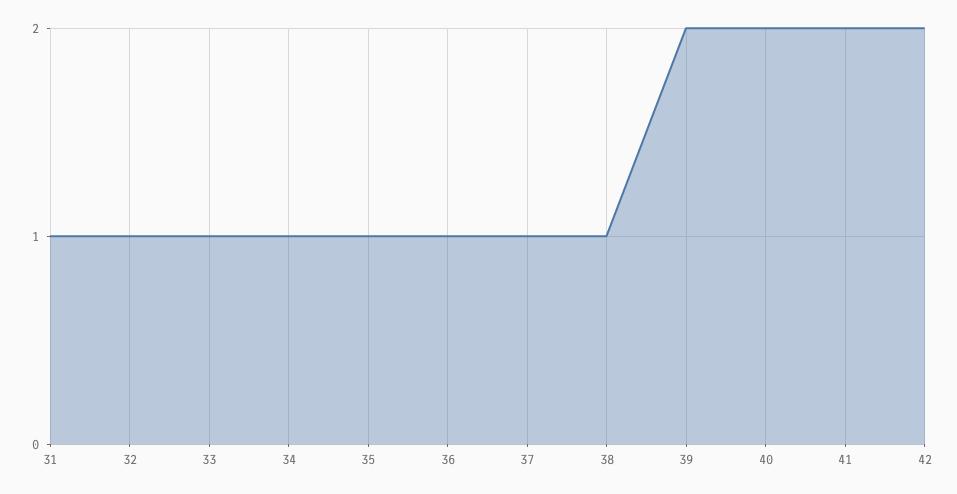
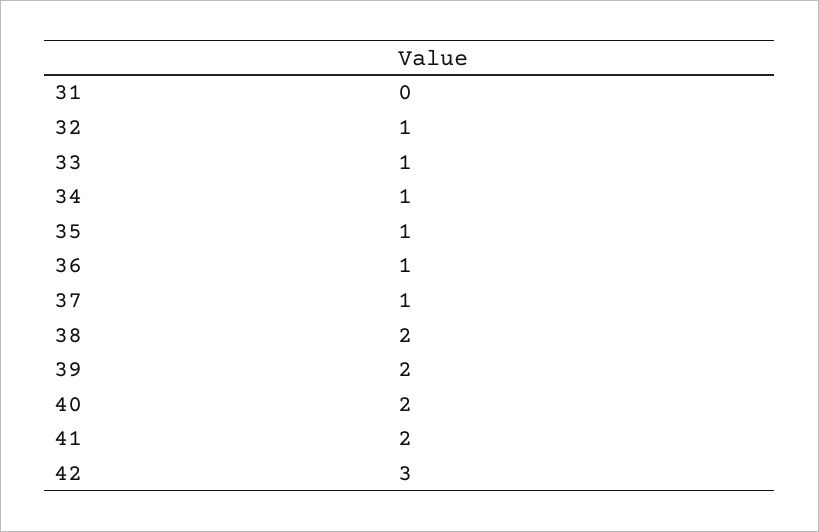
31: 1 -> 0
38: 1 -> 2
42: 2 -> 3

